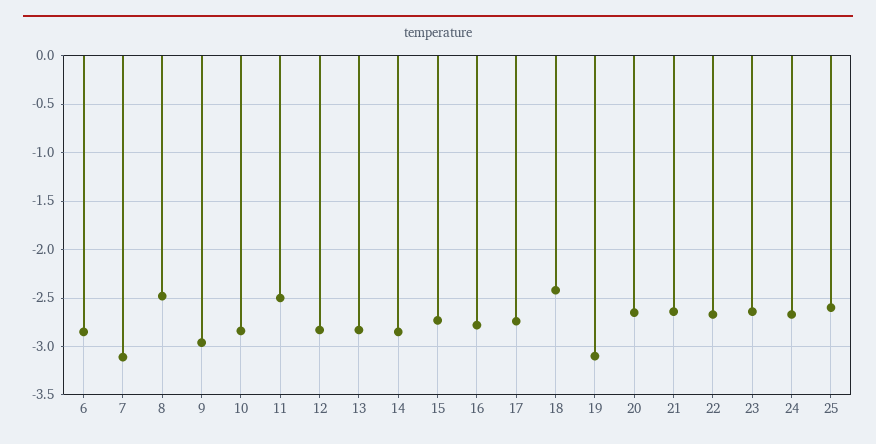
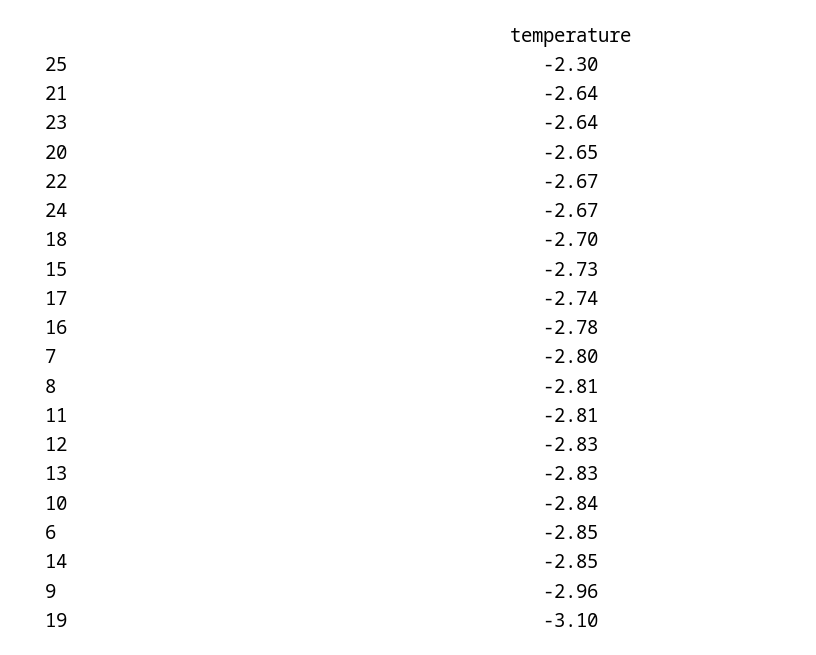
7: -3.1 -> -2.8
8: -2.5 -> -2.81
11: -2.5 -> -2.81
18: -2.4 -> -2.7
25: -2.6 -> -2.3

